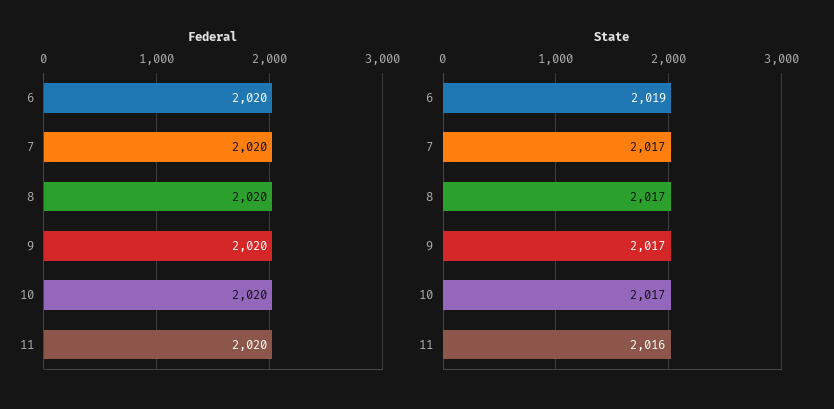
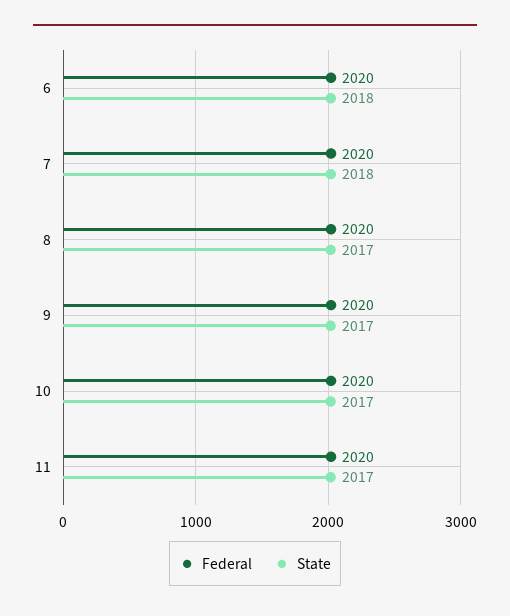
State, 6: 2019 -> 2018
State, 7: 2017 -> 2018
State, 11: 2016 -> 2017

